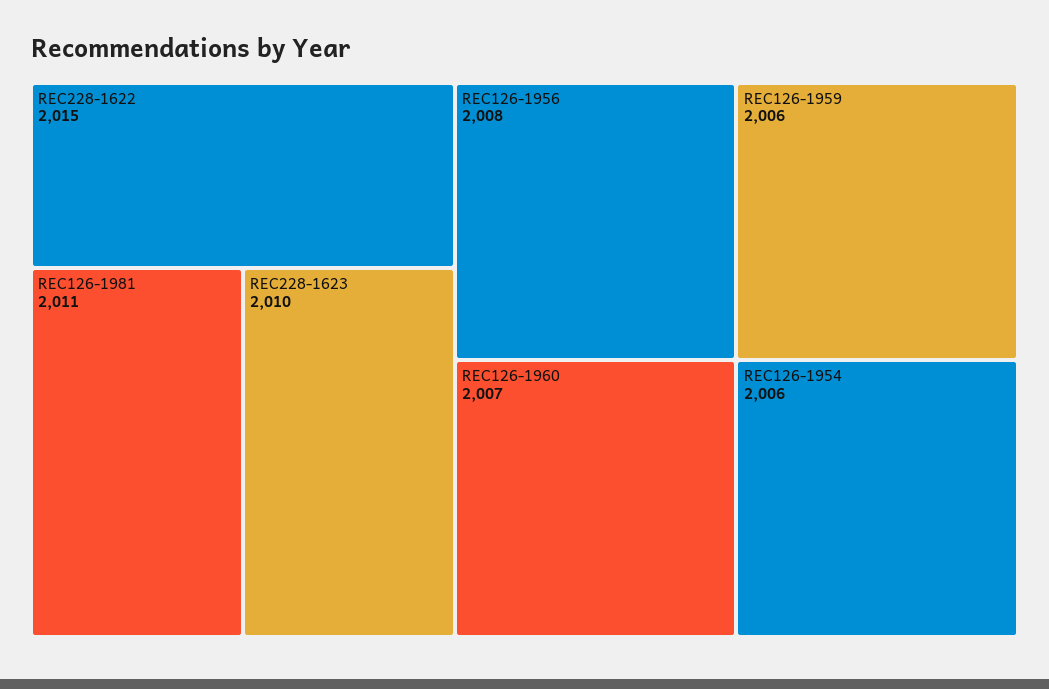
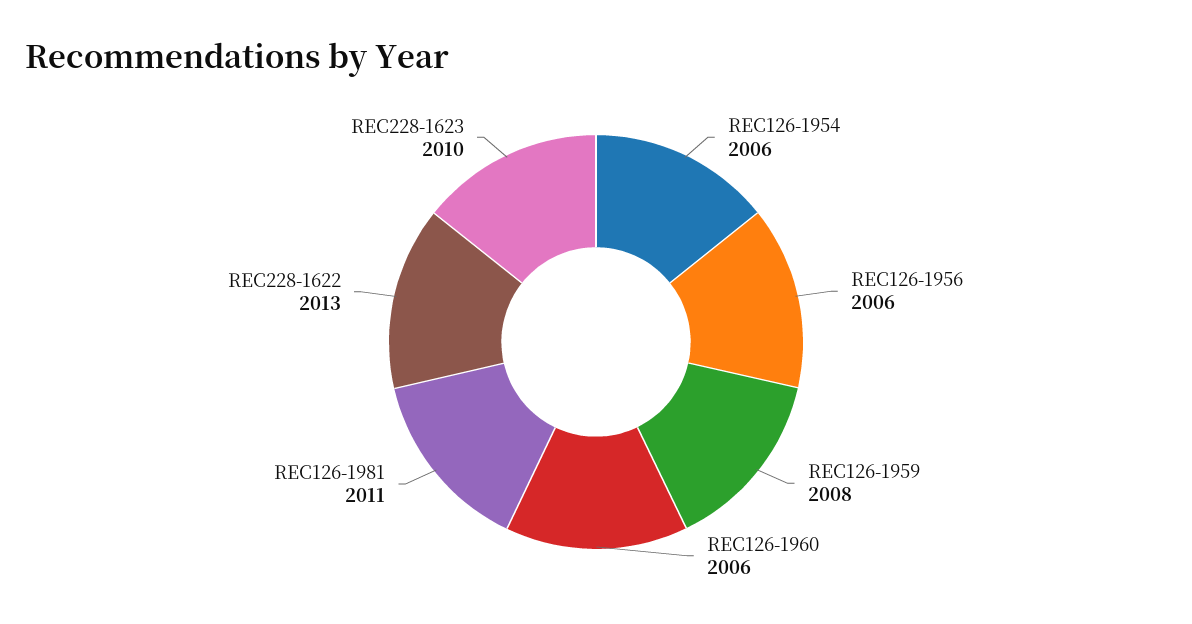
REC228-1622: 2015 -> 2013
REC126-1956: 2008 -> 2006
REC126-1960: 2007 -> 2006
REC126-1959: 2006 -> 2008

